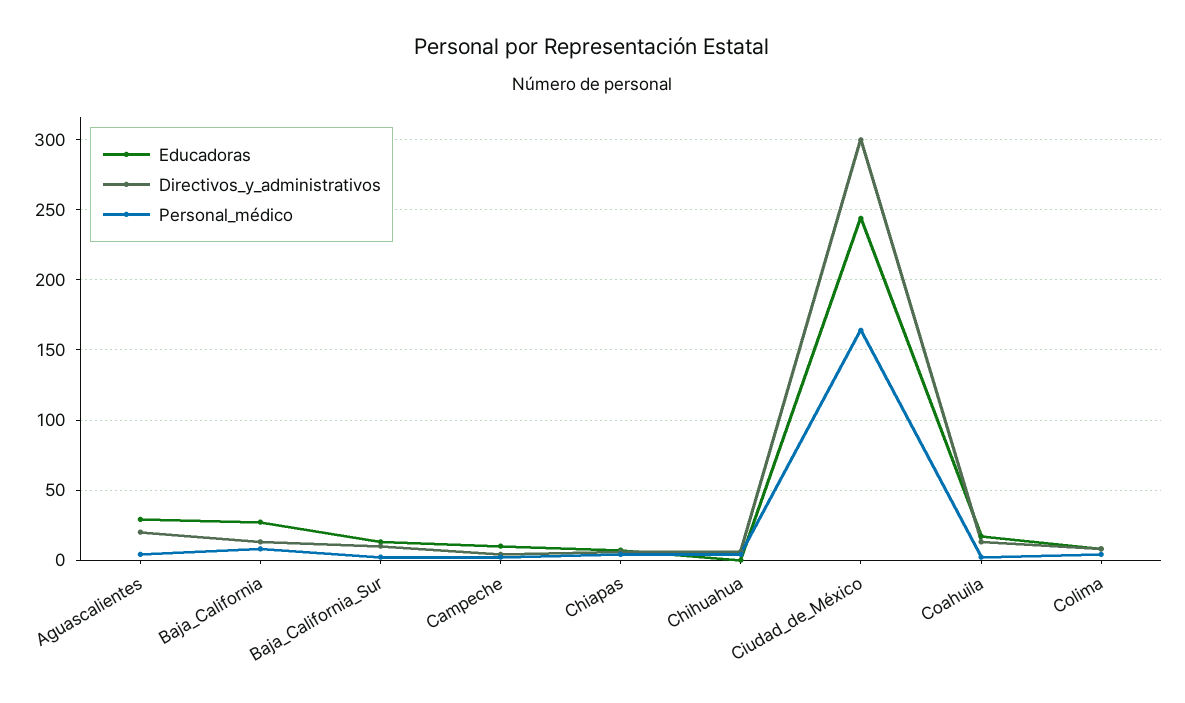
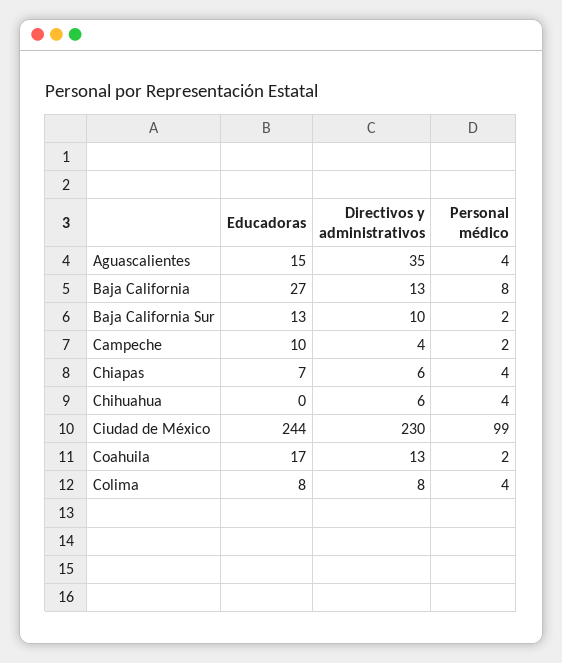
Educadoras, Aguascalientes: 30 -> 15
Directivos_y_administrativos, Aguascalientes: 20 -> 35
Directivos_y_administrativos, Ciudad_de_México: 300 -> 230
Personal_médico, Ciudad_de_México: 165 -> 99

